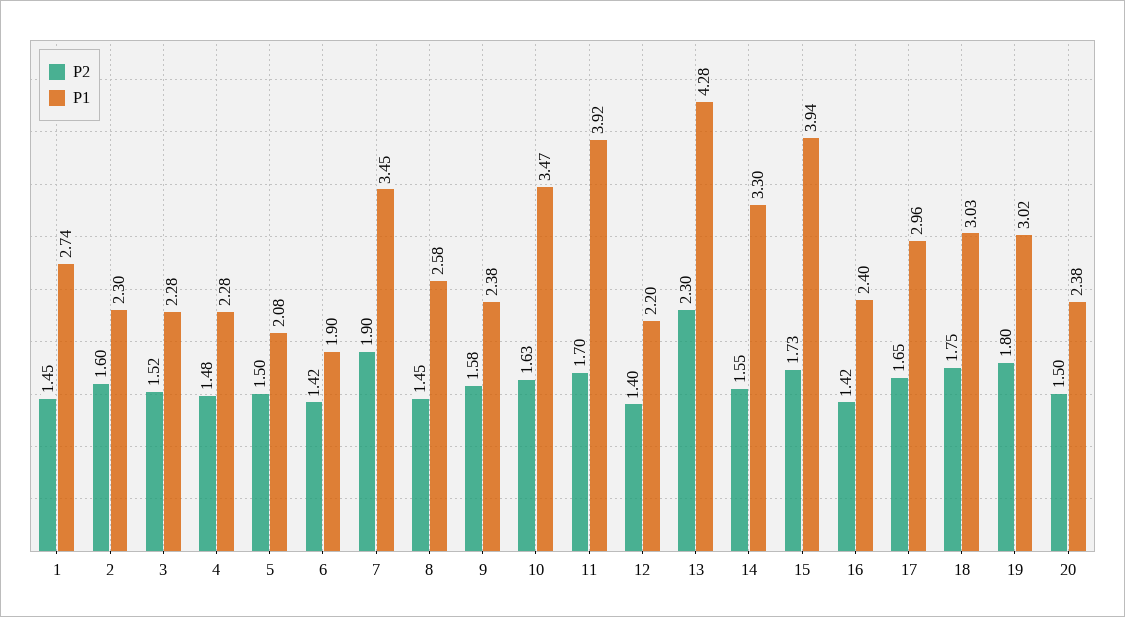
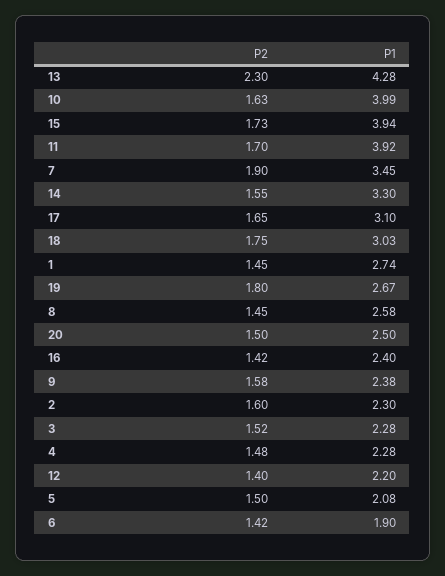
P1, 10: 3.47 -> 3.99
P1, 17: 2.96 -> 3.1
P1, 19: 3.02 -> 2.67
P1, 20: 2.38 -> 2.5

